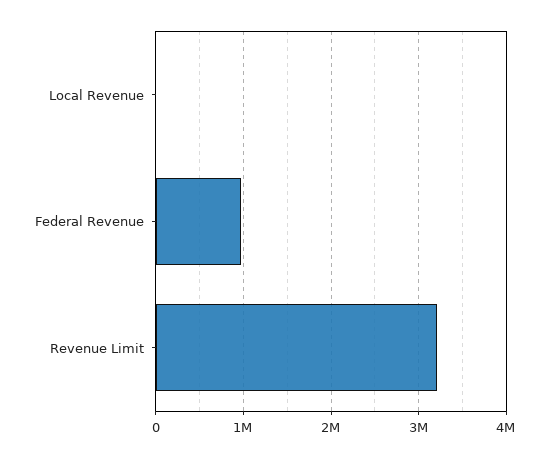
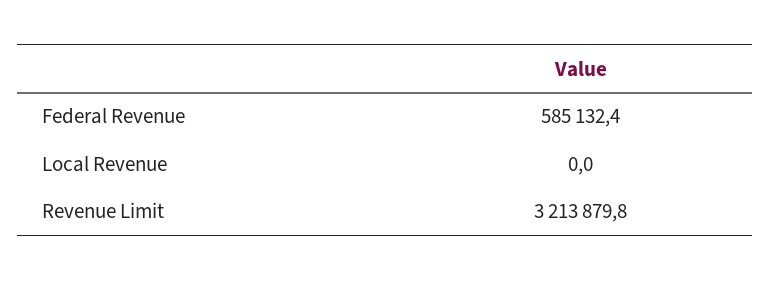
Federal Revenue: 1000000 -> 585132.4

